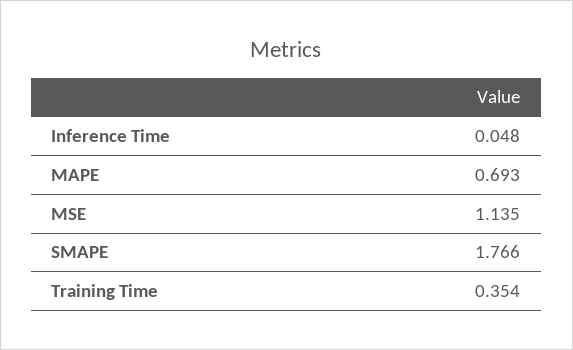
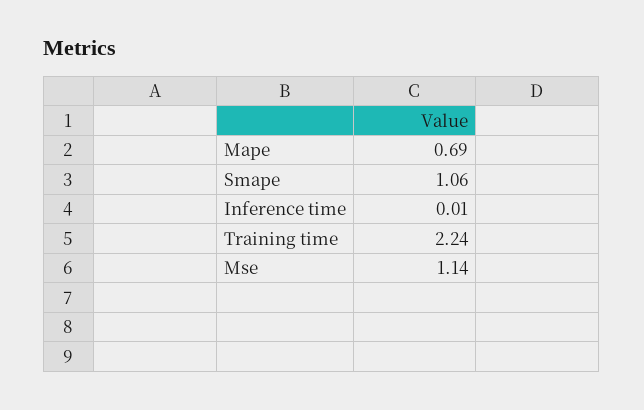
Inference Time: 0.048 -> 0.01
SMAPE: 1.766 -> 1.06
Training Time: 0.354 -> 2.24

